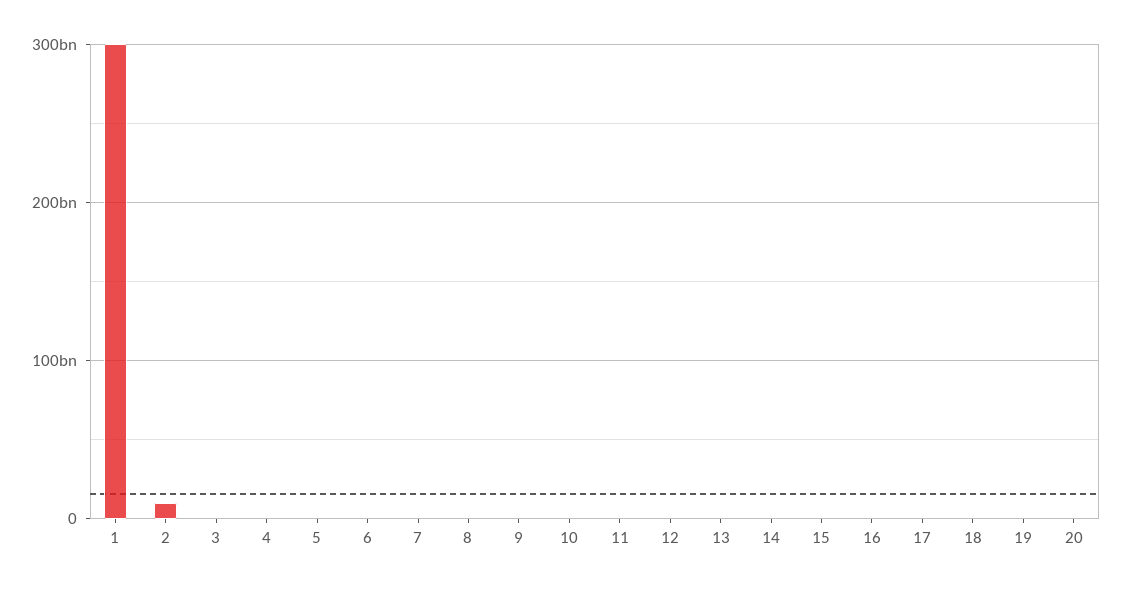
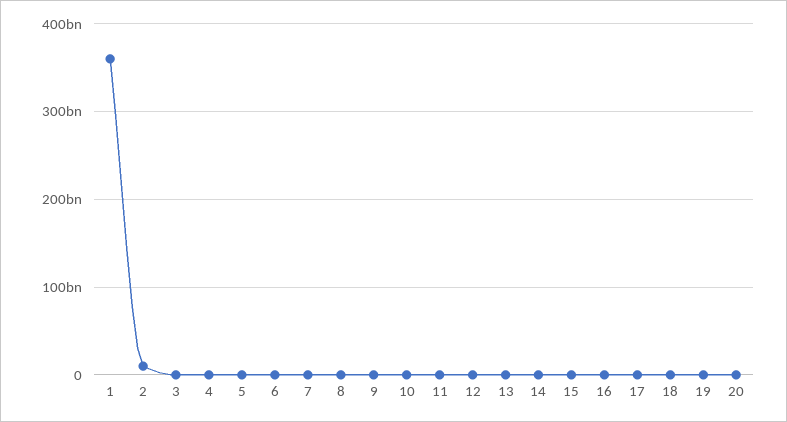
1: 300000000000 -> 360000000000

